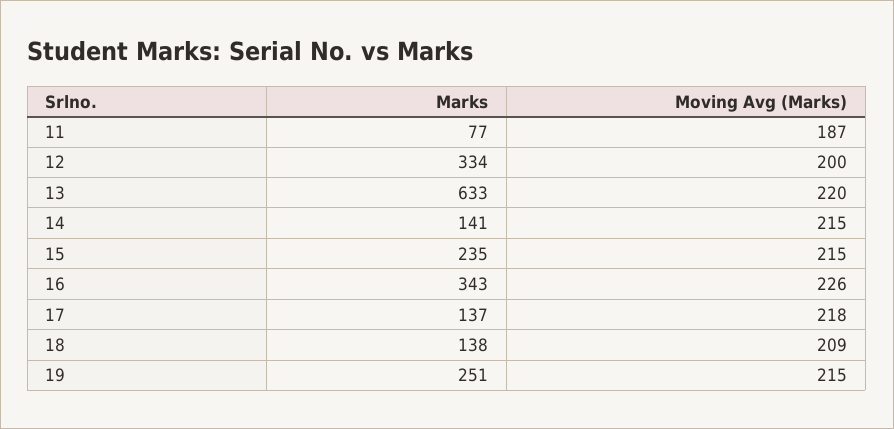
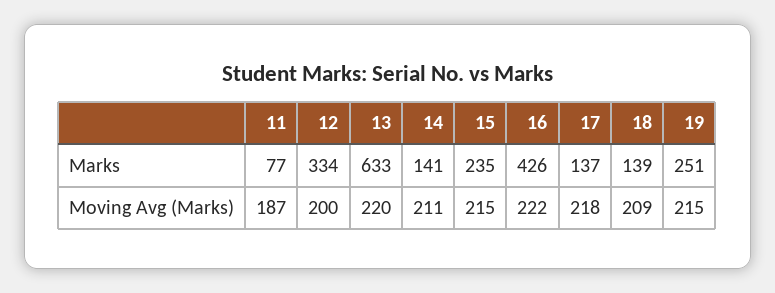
Moving Avg (Marks), 14: 215 -> 211
Marks, 16: 343 -> 426
Moving Avg (Marks), 16: 226 -> 222
Marks, 18: 138 -> 139

